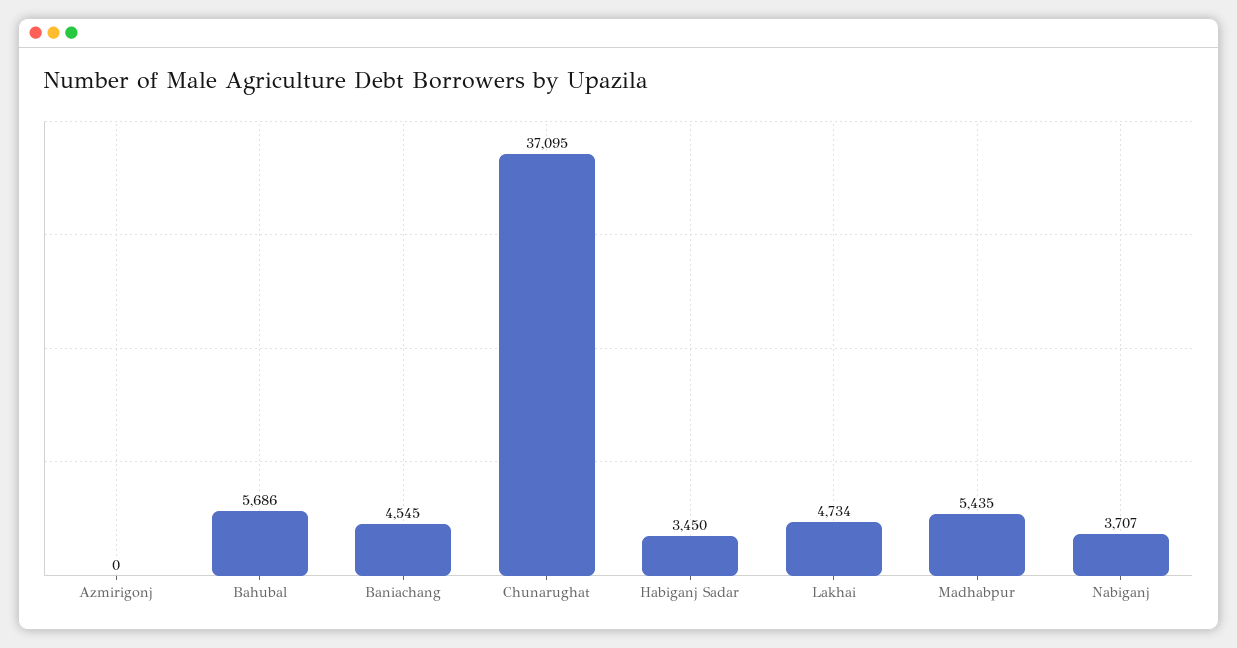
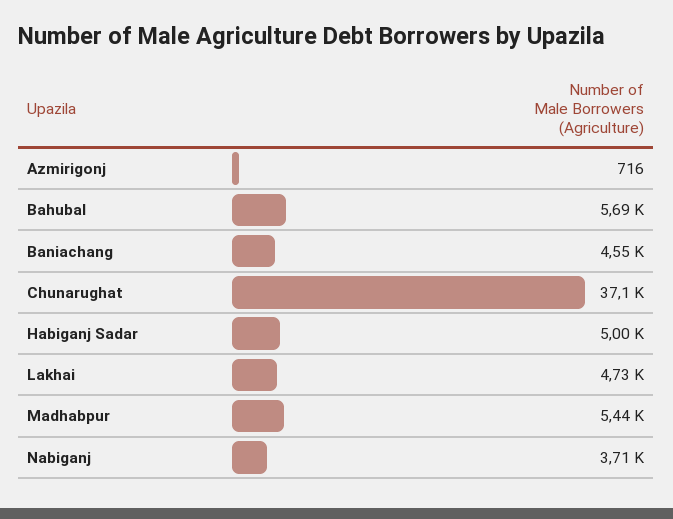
Azmirigonj: 0 -> 716
Habiganj Sadar: 3450 -> 5000

